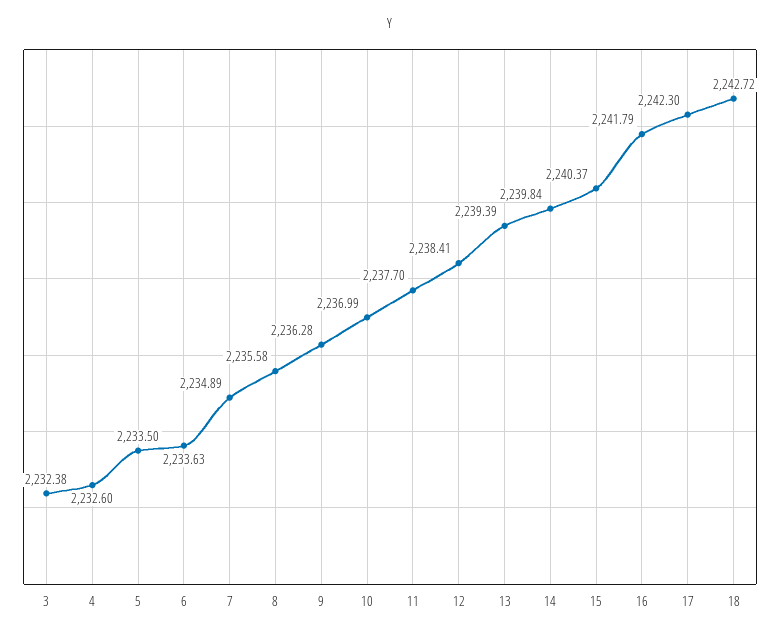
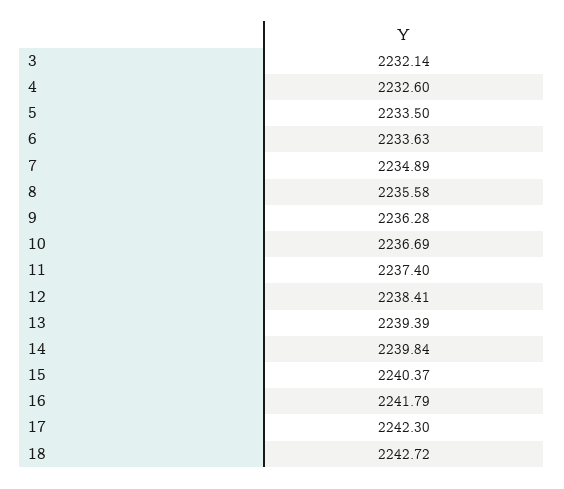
3: 2232.38 -> 2232.14
10: 2236.99 -> 2236.69
11: 2237.7 -> 2237.4

